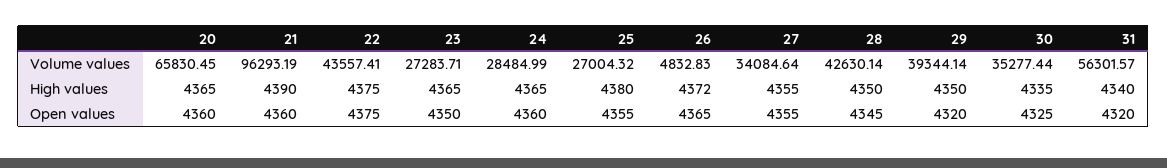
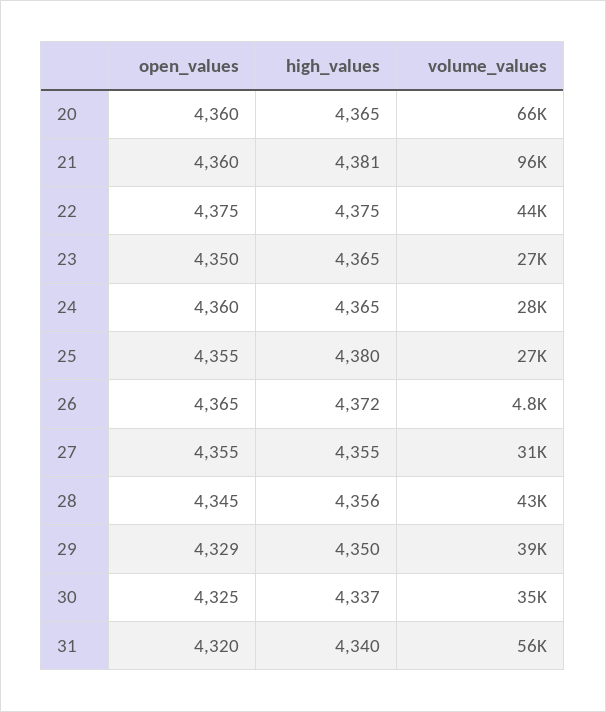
27, Volume values: 34084.64 -> 31000
21, High values: 4390 -> 4381
28, High values: 4350 -> 4356
30, High values: 4335 -> 4337
29, Open values: 4320 -> 4329

